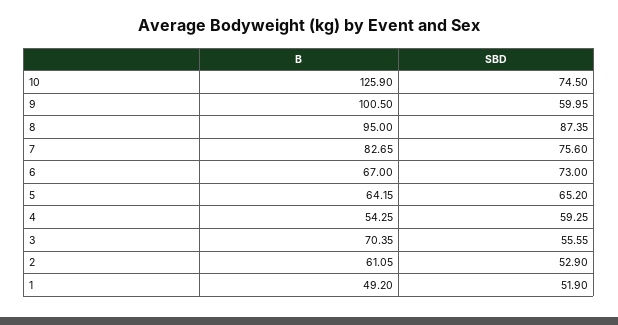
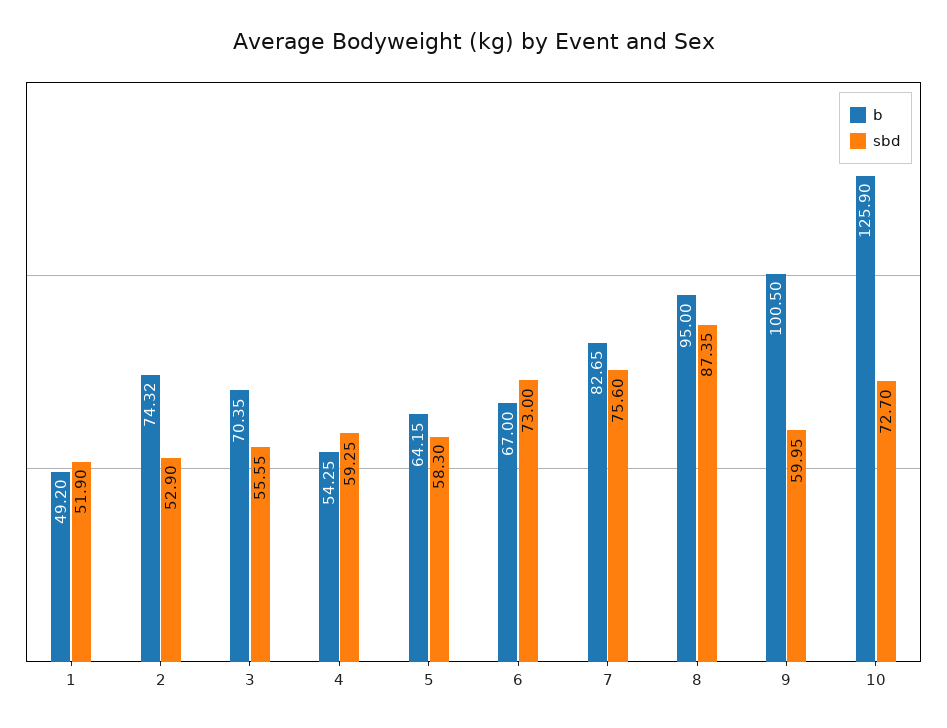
SBD, 10: 74.5 -> 72.7
SBD, 5: 65.2 -> 58.3
B, 2: 61.05 -> 74.32

